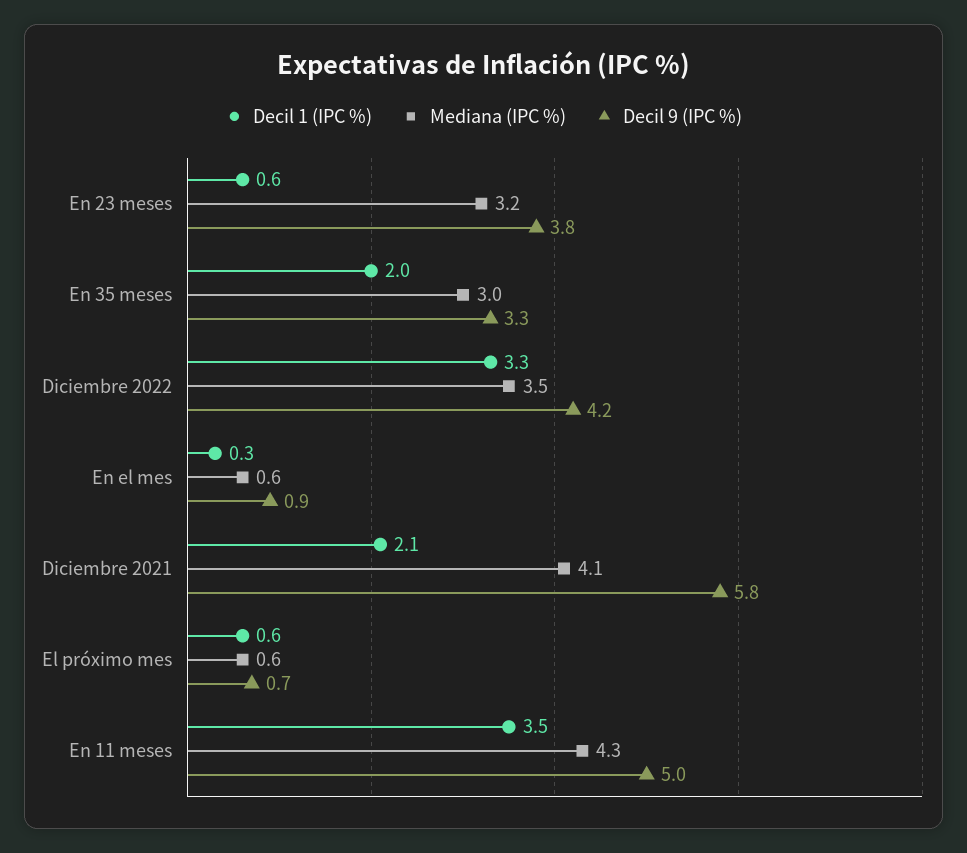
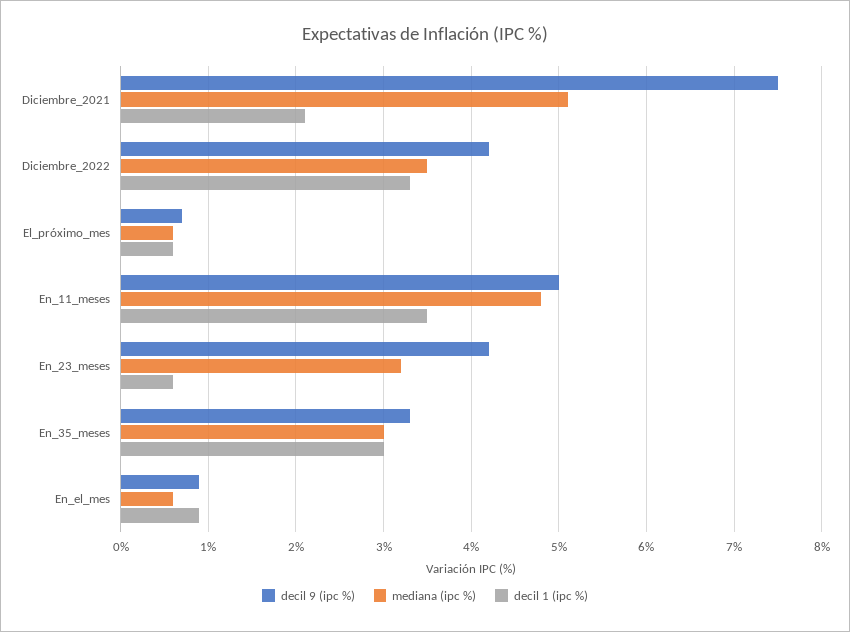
Decil 9 (IPC %), En 23 meses: 3.8 -> 4.2
Decil 1 (IPC %), En 35 meses: 2 -> 3
Decil 1 (IPC %), En el mes: 0.3 -> 0.9
Mediana (IPC %), Diciembre 2021: 4.1 -> 5.1
Decil 9 (IPC %), Diciembre 2021: 5.8 -> 7.5
Mediana (IPC %), En 11 meses: 4.3 -> 4.8

